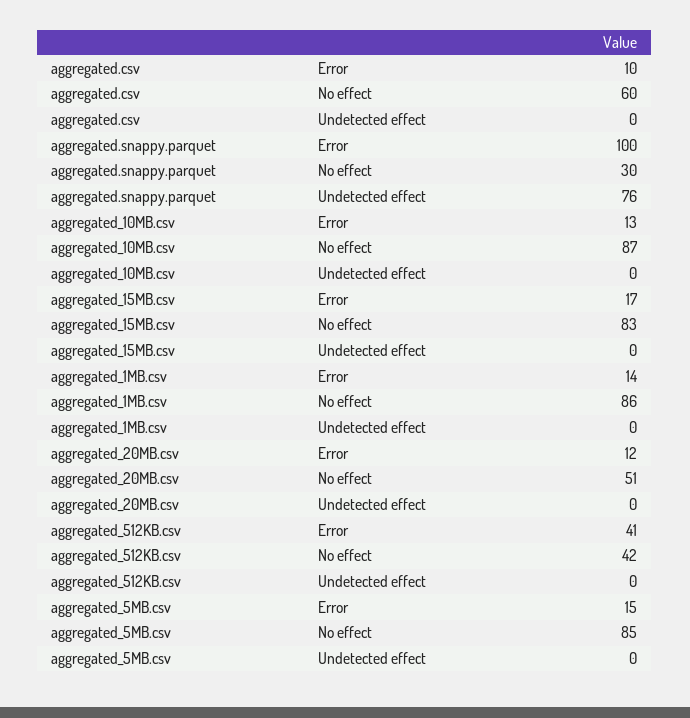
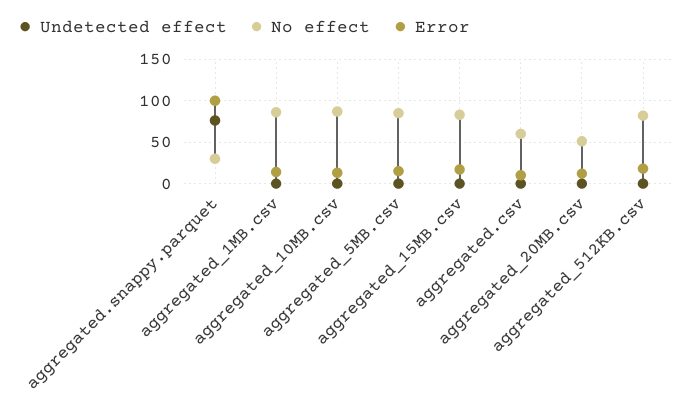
Error, aggregated_512KB.csv: 41 -> 20
No effect, aggregated_512KB.csv: 42 -> 80

